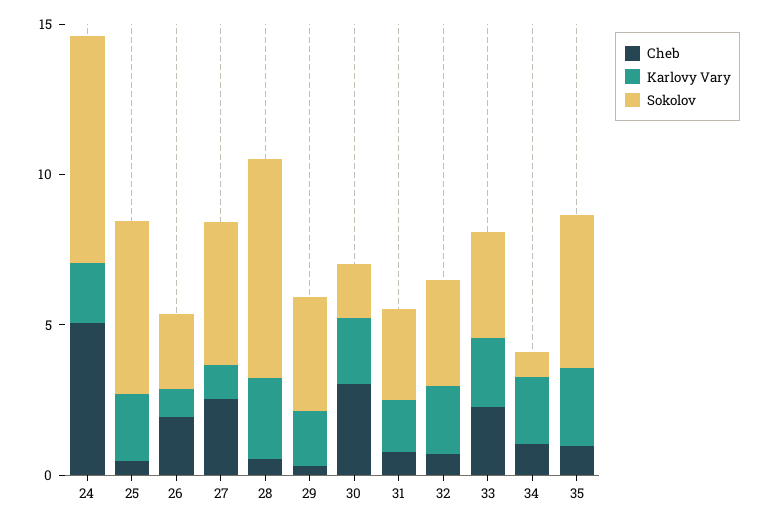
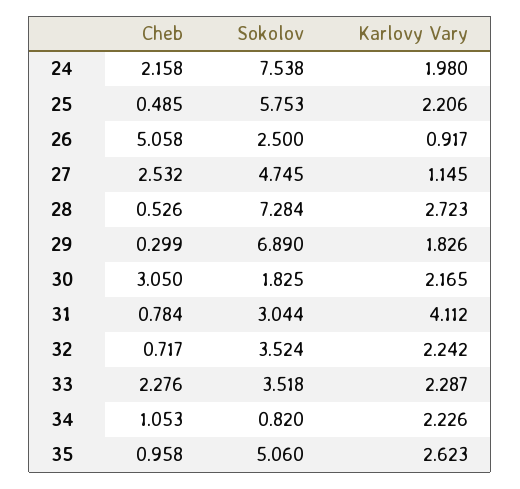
Cheb, 24: 5 -> 2.158
Cheb, 26: 2 -> 5.058
Sokolov, 29: 4 -> 6.89
Karlovy Vary, 31: 2 -> 4.112

